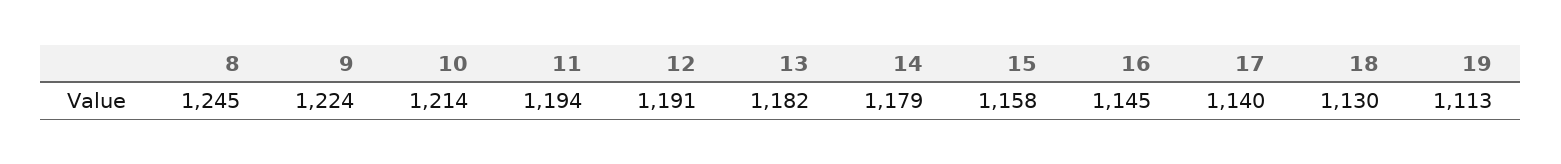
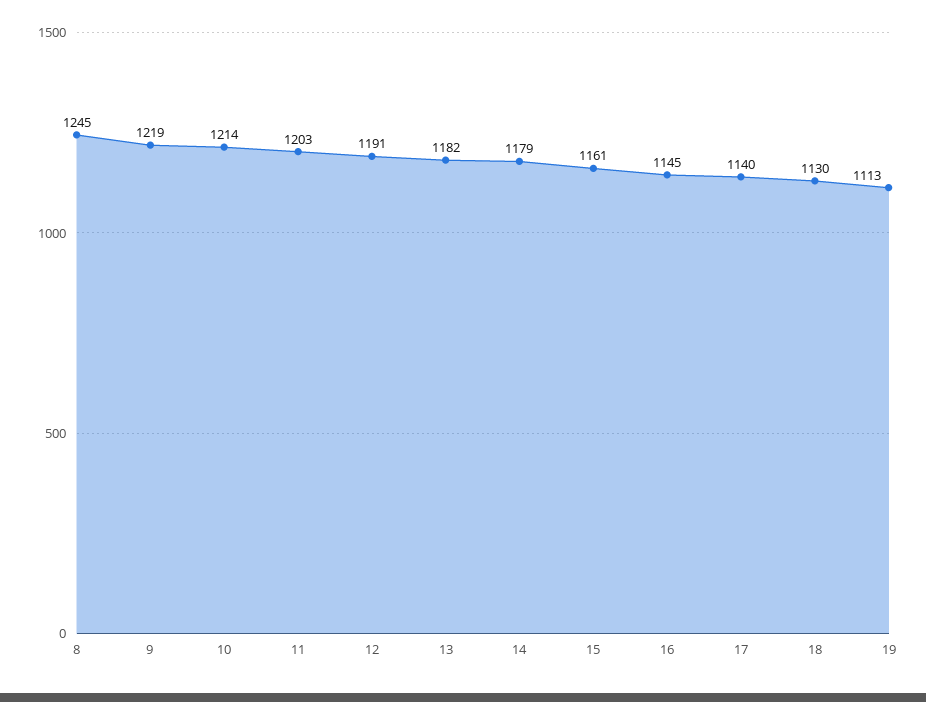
9: 1224 -> 1219
11: 1194 -> 1203
15: 1158 -> 1161

